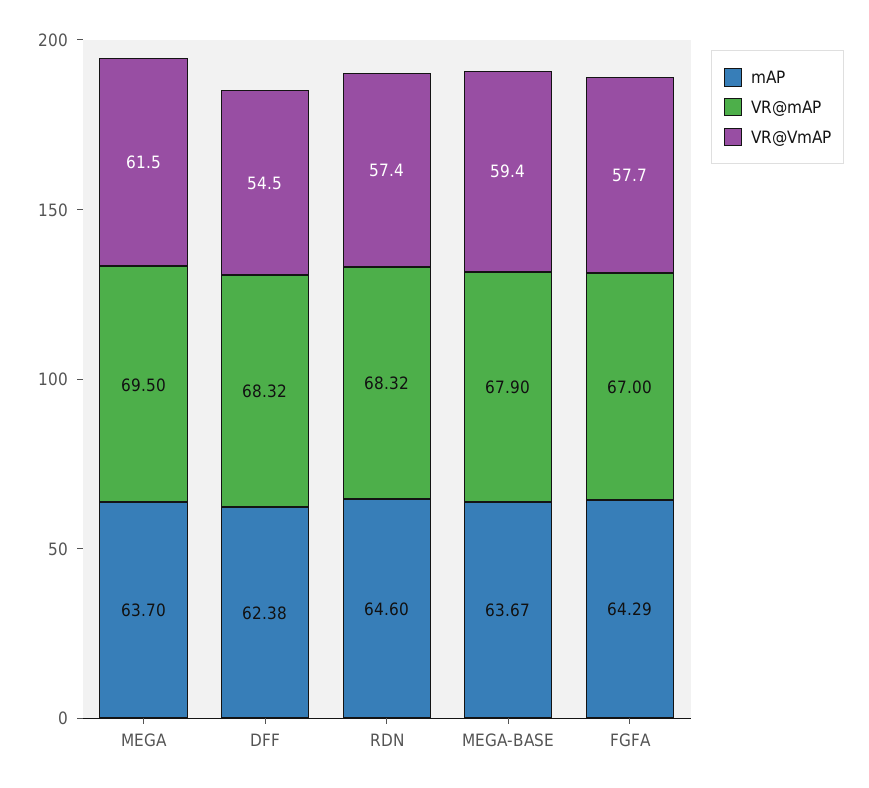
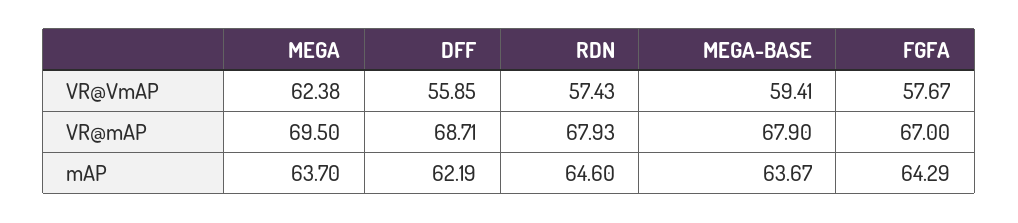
VR@VmAP, MEGA: 61.5 -> 62.38
mAP, DFF: 62.38 -> 62.19
VR@mAP, DFF: 68.32 -> 68.71
VR@VmAP, DFF: 54.5 -> 55.85
VR@mAP, RDN: 68.32 -> 67.93

